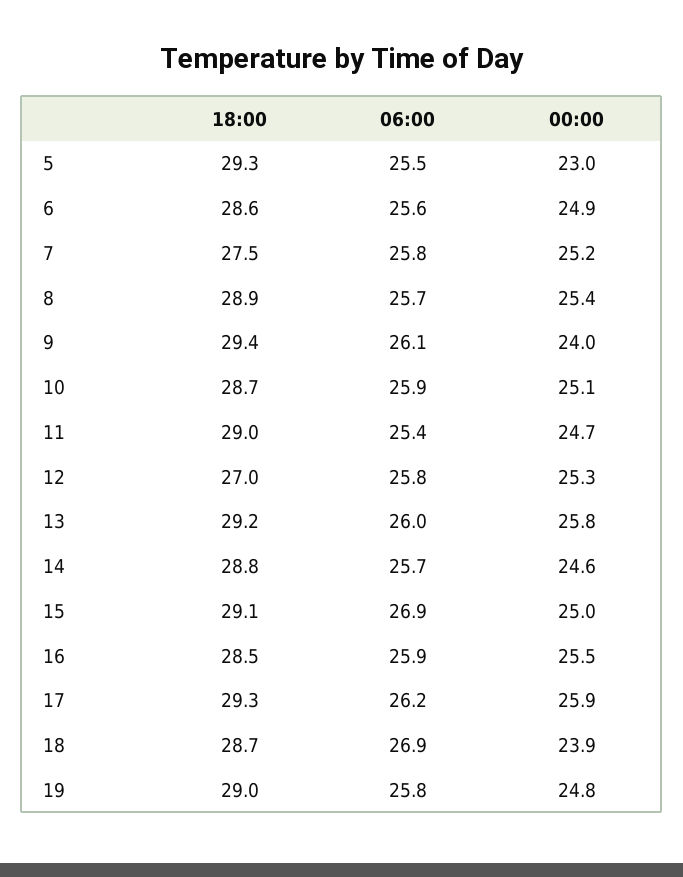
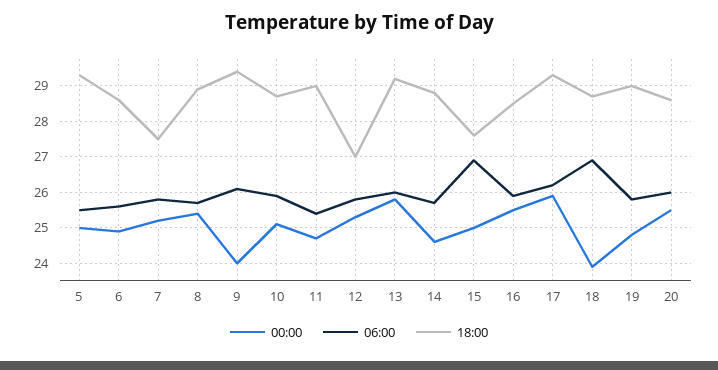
00:00, 5: 23 -> 25
18:00, 15: 29.1 -> 27.5
00:00, 20: none -> 25.5
06:00, 20: none -> 26
18:00, 20: none -> 28.5

